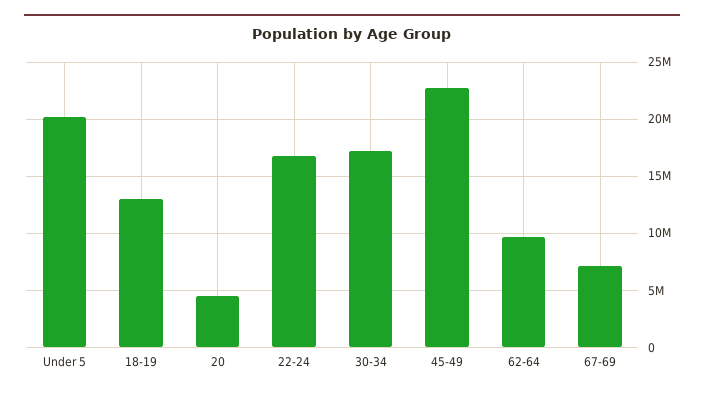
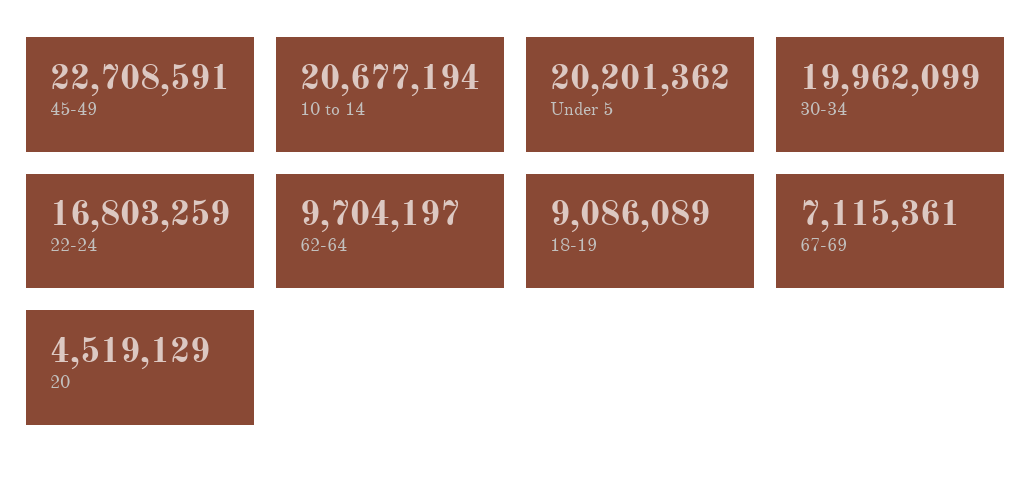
18-19: 13000000 -> 9086089
30-34: 17000000 -> 19962099
10 to 14: none -> 20677194

